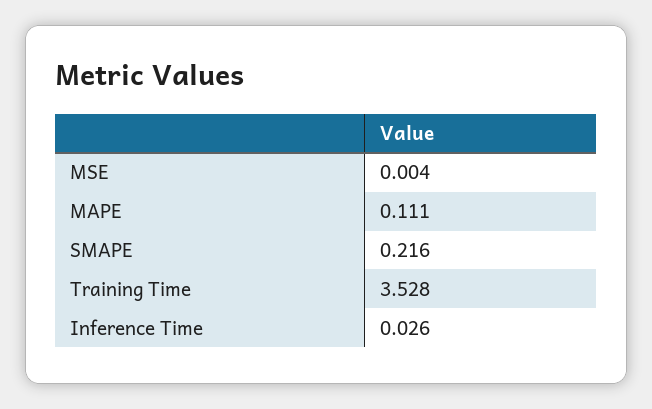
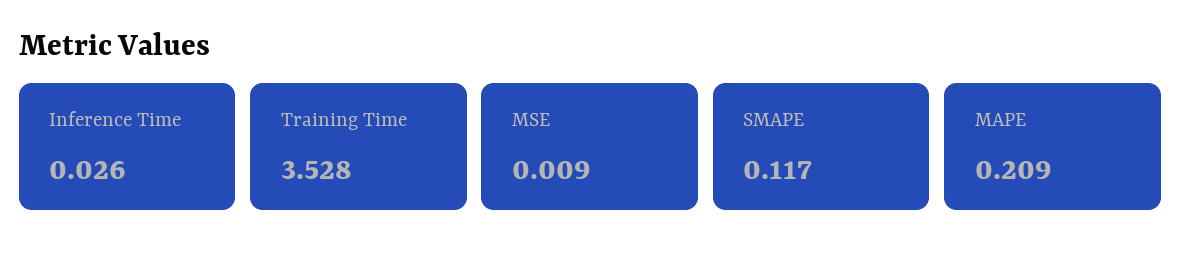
MSE: 0.004 -> 0.009
MAPE: 0.111 -> 0.209
SMAPE: 0.216 -> 0.117

